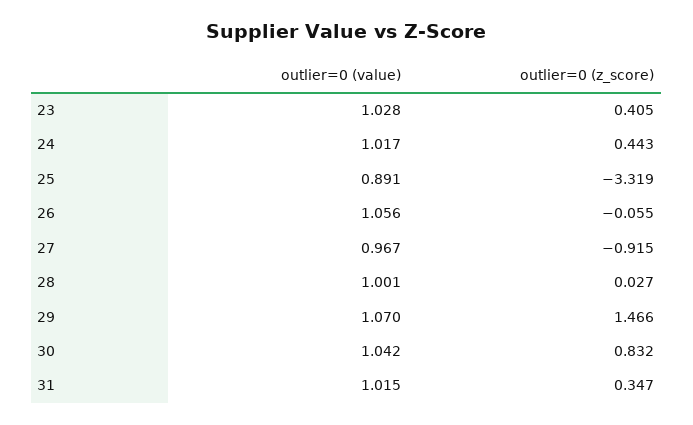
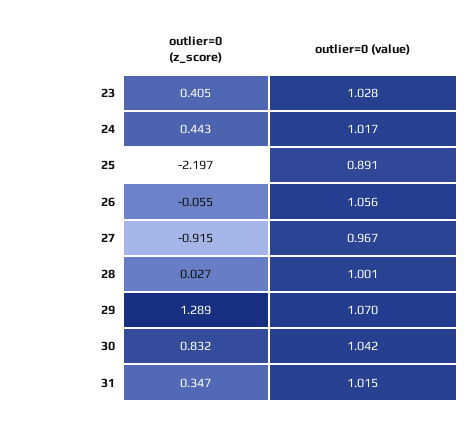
outlier=0 (z_score), 25: -3.319 -> -2.197
outlier=0 (z_score), 29: 1.466 -> 1.289

